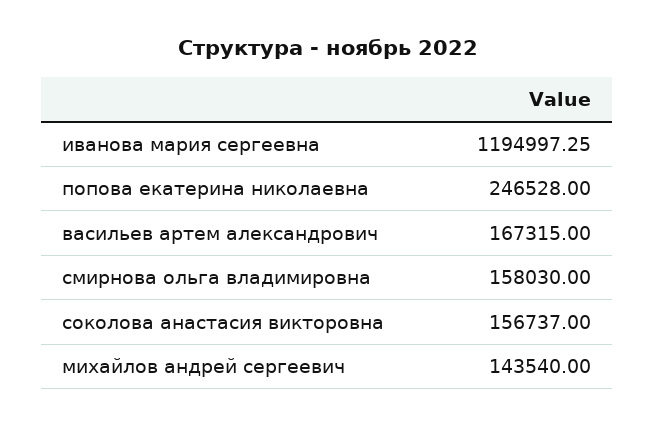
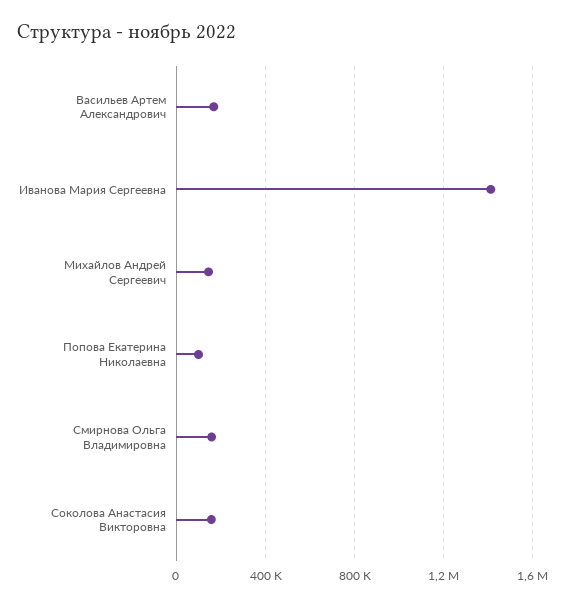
иванова мария сергеевна: 1194997.25 -> 1400000
попова екатерина николаевна: 246528 -> 100000

